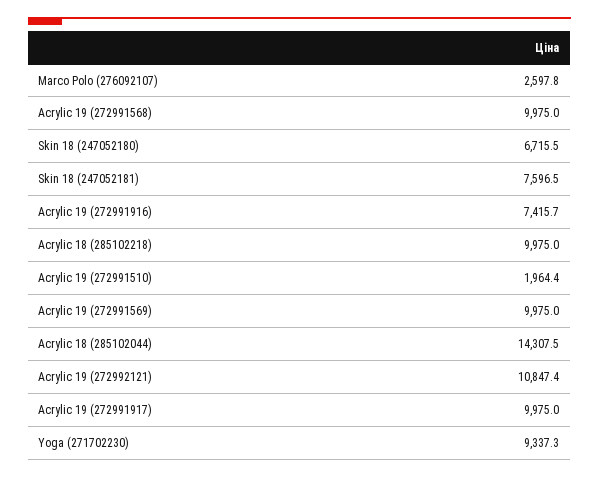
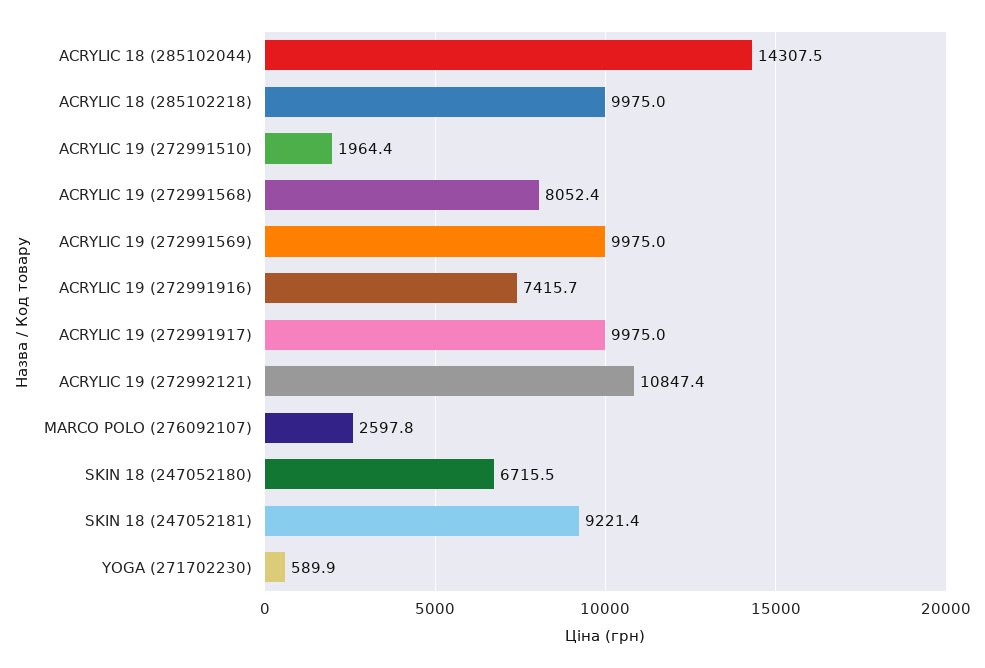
Acrylic 19 (272991568): 9975 -> 8052.4
Skin 18 (247052181): 7596.5 -> 9221.4
Yoga (271702230): 9337.3 -> 589.9

